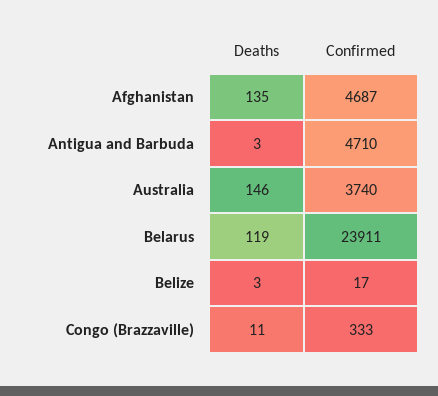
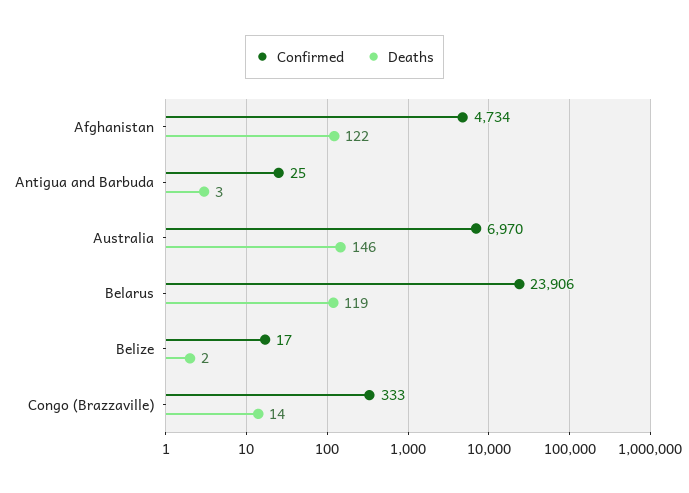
Deaths, Afghanistan: 135 -> 122
Confirmed, Afghanistan: 4687 -> 4734
Confirmed, Antigua and Barbuda: 4710 -> 25
Confirmed, Australia: 3740 -> 6970
Confirmed, Belarus: 23911 -> 23906
Deaths, Belize: 3 -> 2
Deaths, Congo (Brazzaville): 11 -> 14

